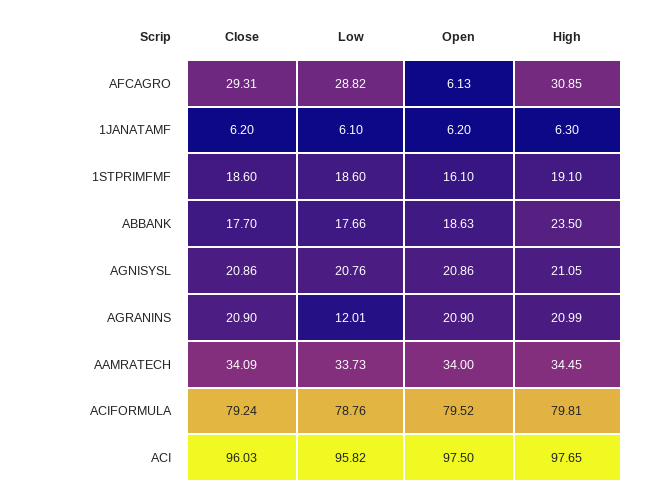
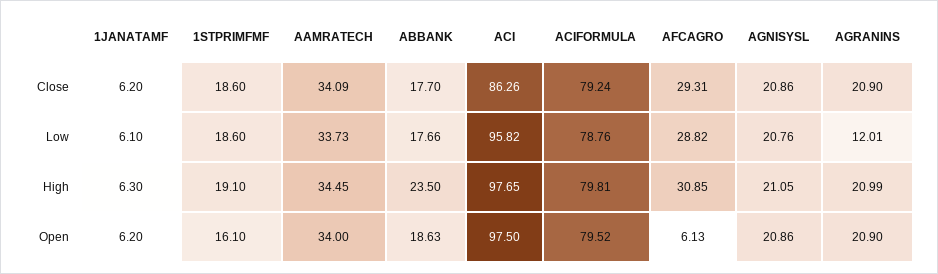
Close, ACI: 96.03 -> 86.26

